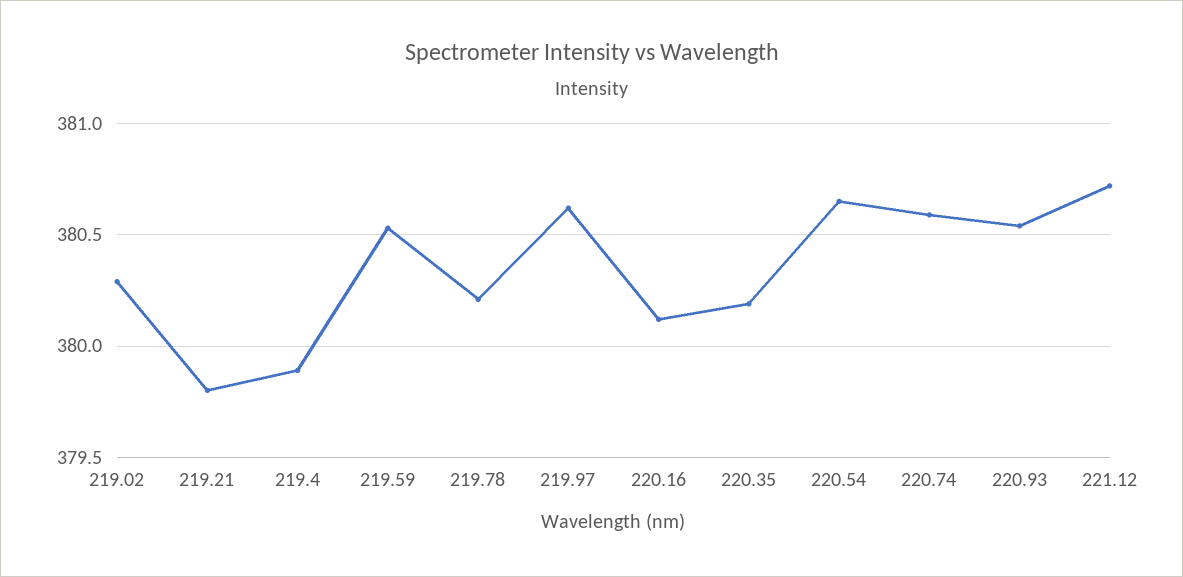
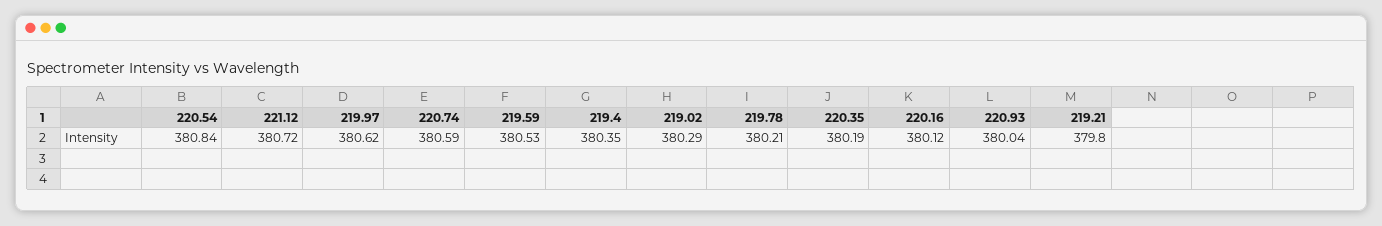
219.4: 379.9 -> 380.35
220.54: 380.65 -> 380.84
220.93: 380.55 -> 380.04

